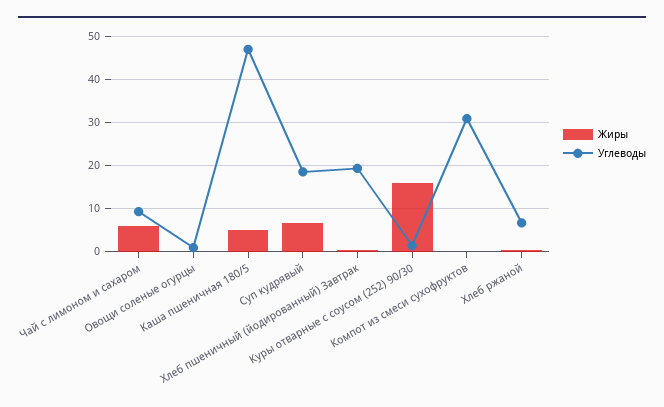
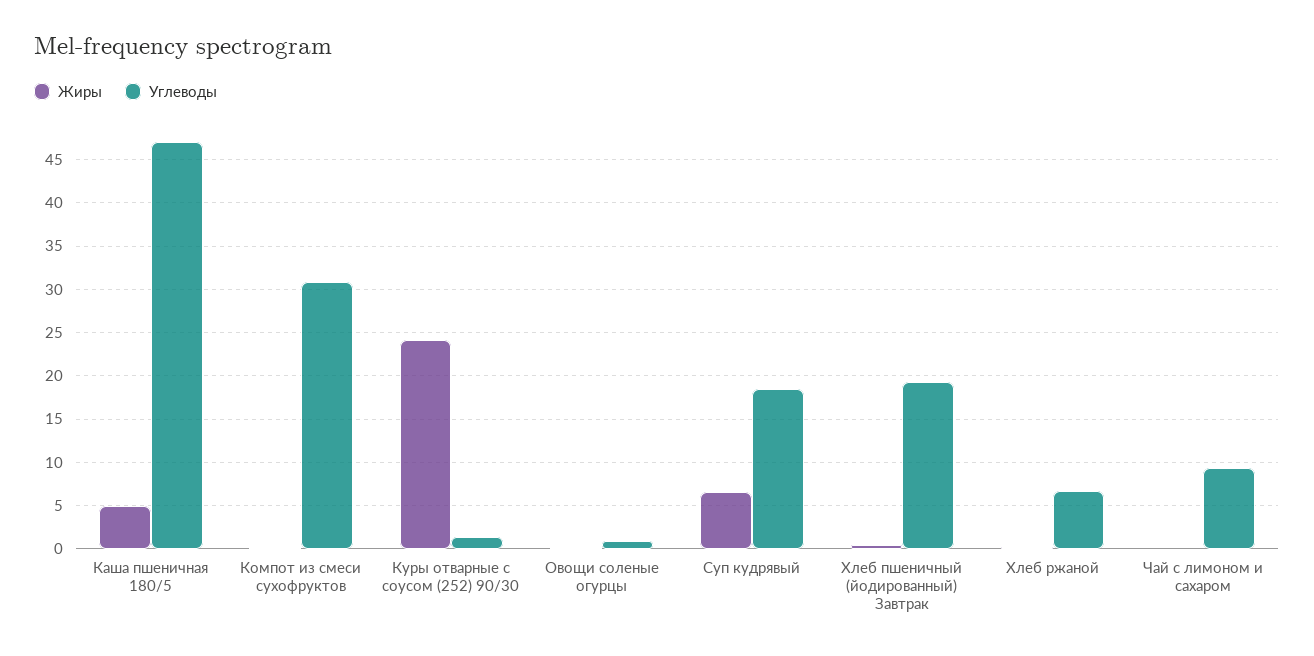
Жиры, Чай с лимоном и сахаром: 6 -> 0
Жиры, Куры отварные с соусом (252) 90/30: 16 -> 24

